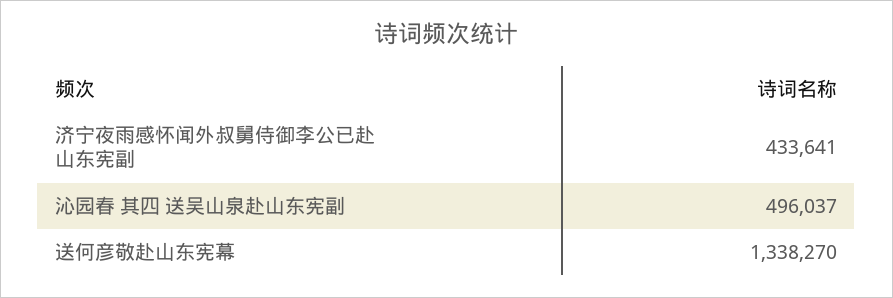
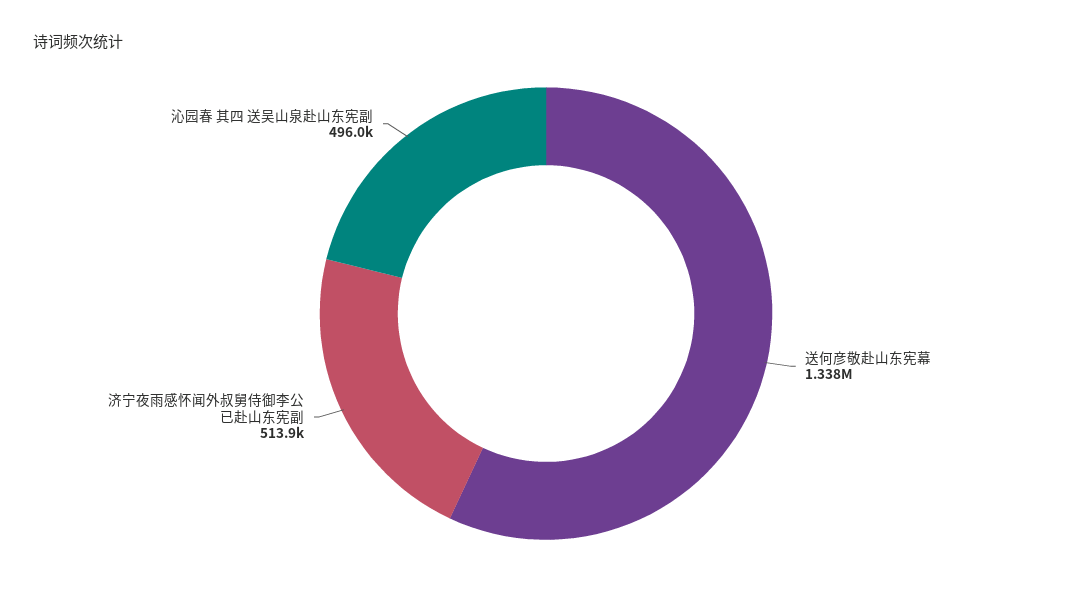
济宁夜雨感怀闻外叔舅侍御李公已赴山东宪副: 433641 -> 513900

